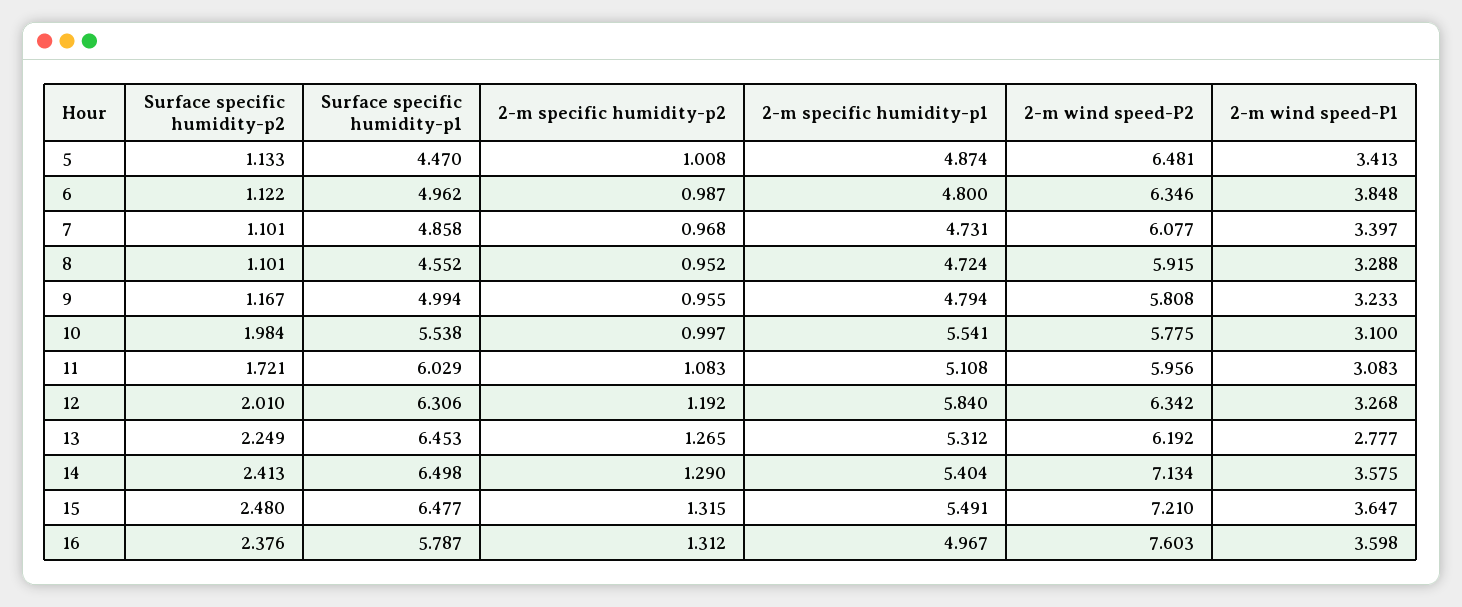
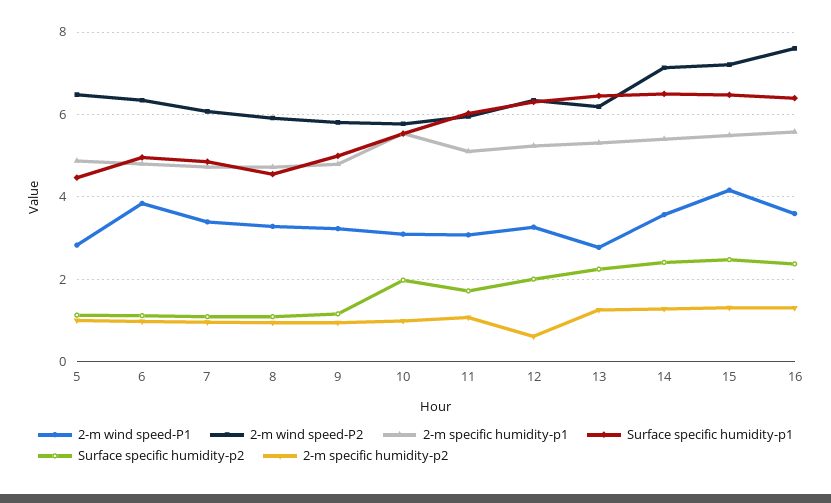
2-m wind speed-P1, 5: 3.413 -> 2.8
2-m specific humidity-p2, 12: 1.192 -> 0.6
2-m specific humidity-p1, 12: 5.84 -> 5.2
2-m wind speed-P1, 15: 3.647 -> 4.2
Surface specific humidity-p1, 16: 5.787 -> 6.4
2-m specific humidity-p1, 16: 4.967 -> 5.6

